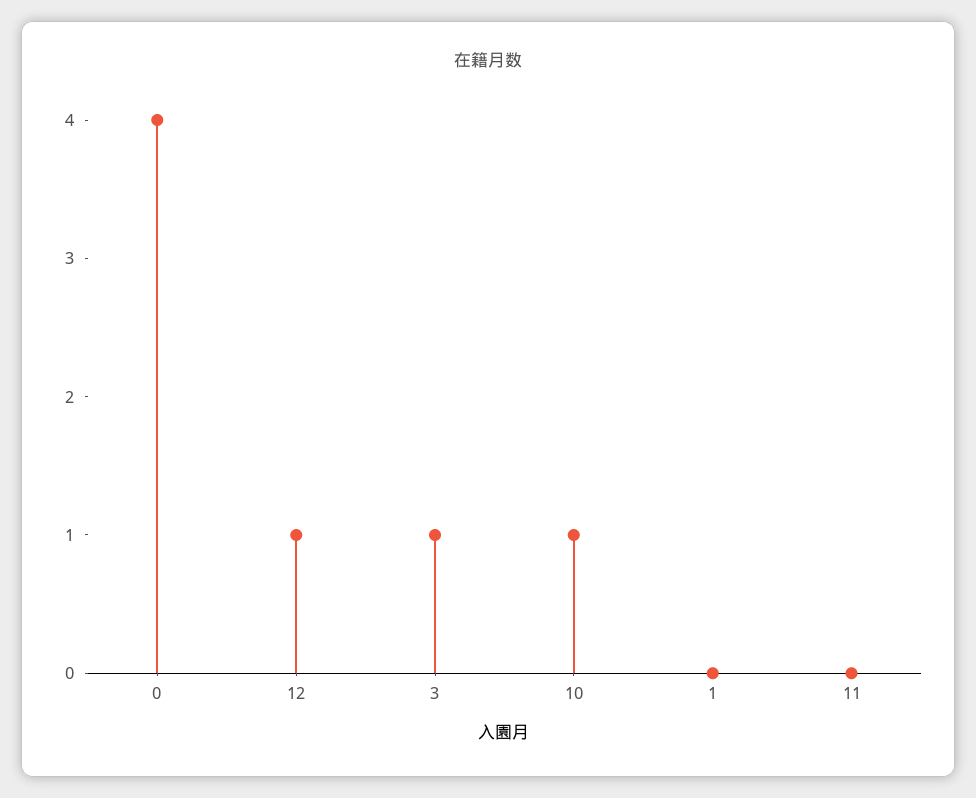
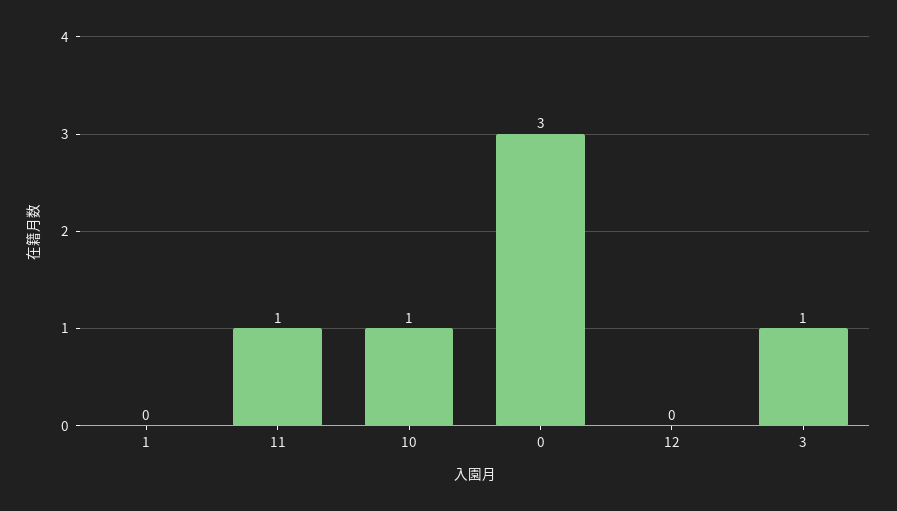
0: 4 -> 3
12: 1 -> 0
11: 0 -> 1

